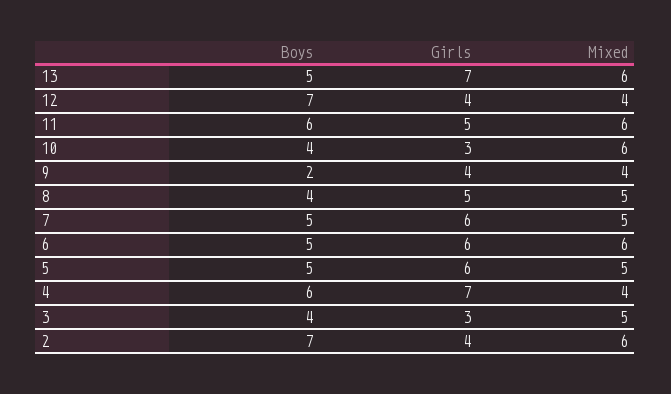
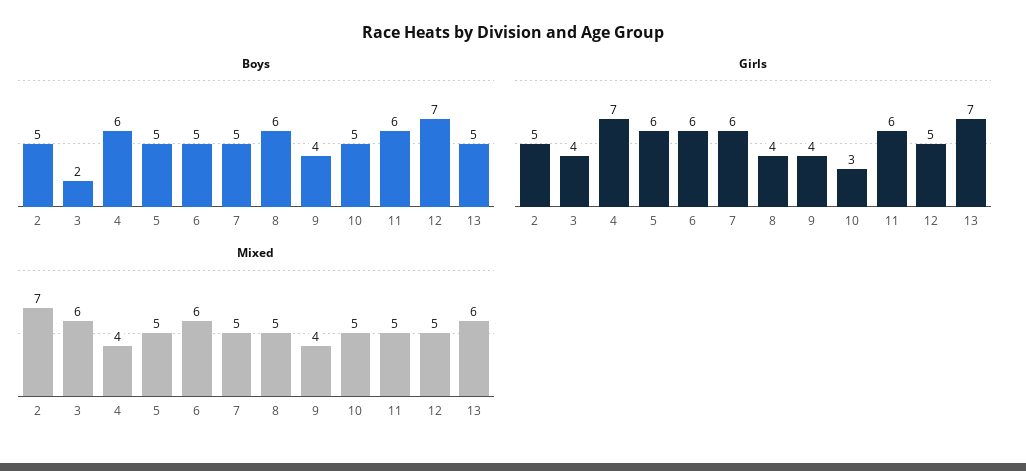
Girls, 12: 4 -> 5
Mixed, 12: 4 -> 5
Girls, 11: 5 -> 6
Mixed, 11: 6 -> 5
Boys, 10: 4 -> 5
Mixed, 10: 6 -> 5
Boys, 9: 2 -> 4
Boys, 8: 4 -> 6
Girls, 8: 5 -> 4
Boys, 3: 4 -> 2
Girls, 3: 3 -> 4
Mixed, 3: 5 -> 6
Boys, 2: 7 -> 5
Girls, 2: 4 -> 5
Mixed, 2: 6 -> 7

